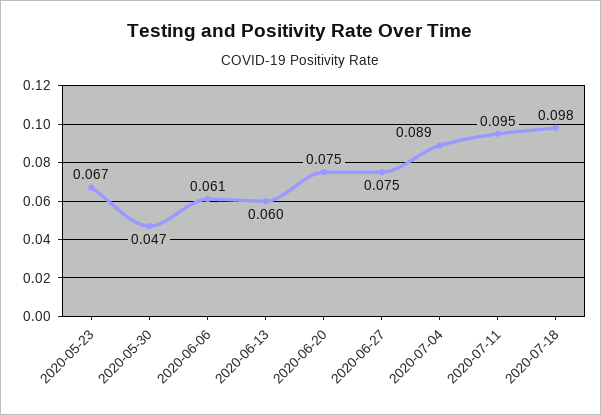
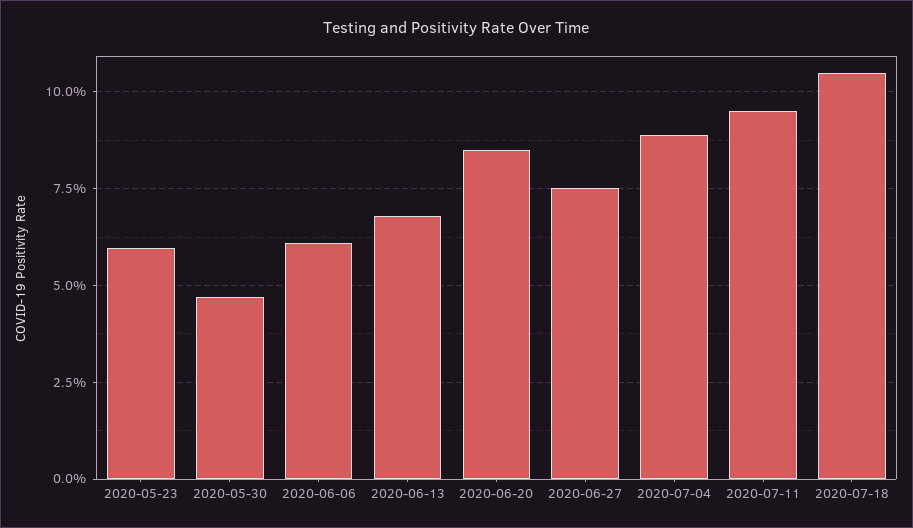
2020-05-23: 0.067 -> 0.06
2020-06-13: 0.06 -> 0.0675
2020-06-20: 0.075 -> 0.085
2020-07-18: 0.098 -> 0.105

